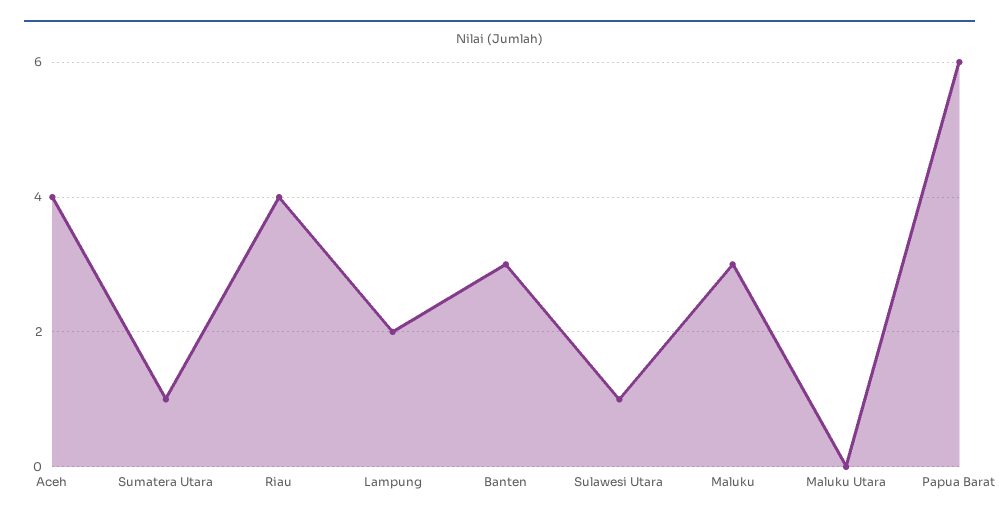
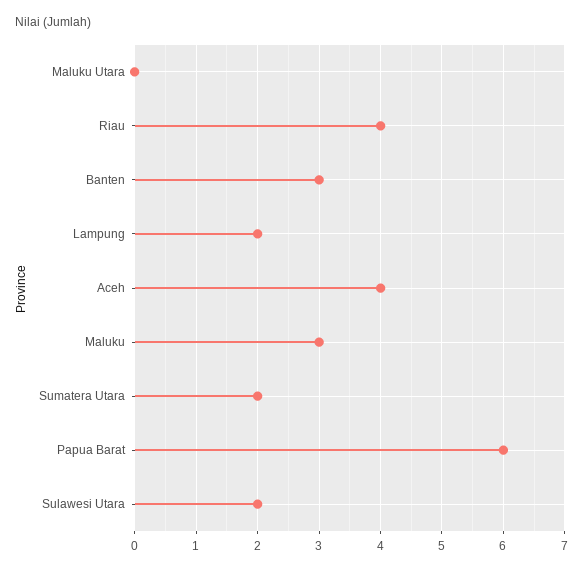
Sumatera Utara: 1 -> 2
Sulawesi Utara: 1 -> 2

